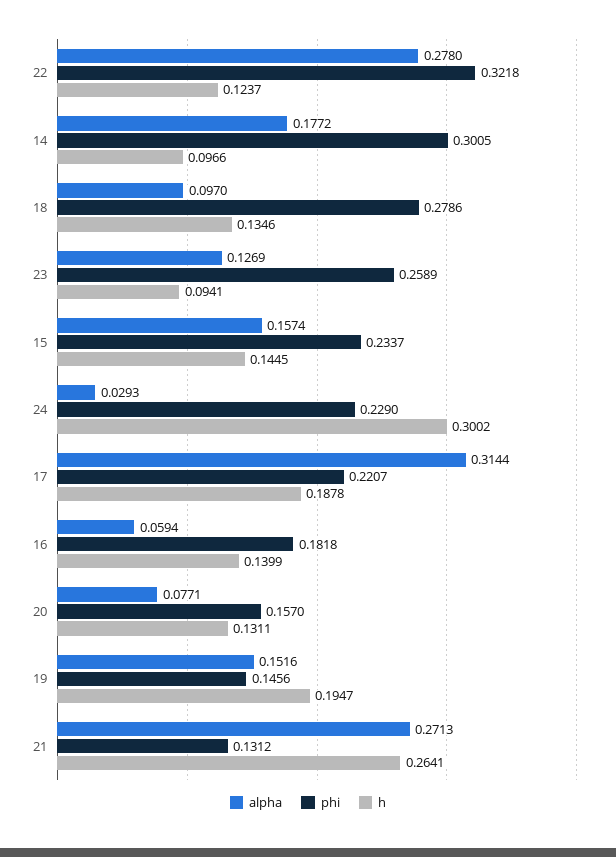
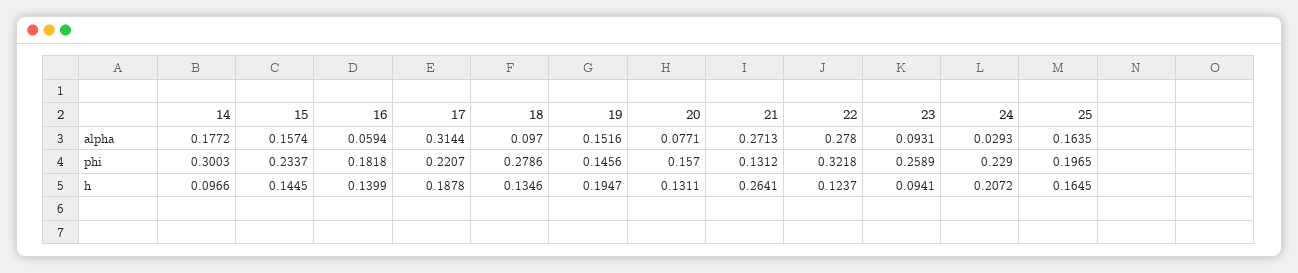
phi, 14: 0.3005 -> 0.3003
alpha, 23: 0.1269 -> 0.0931
h, 24: 0.3002 -> 0.2072
alpha, 25: none -> 0.1635
phi, 25: none -> 0.1965
h, 25: none -> 0.1645

